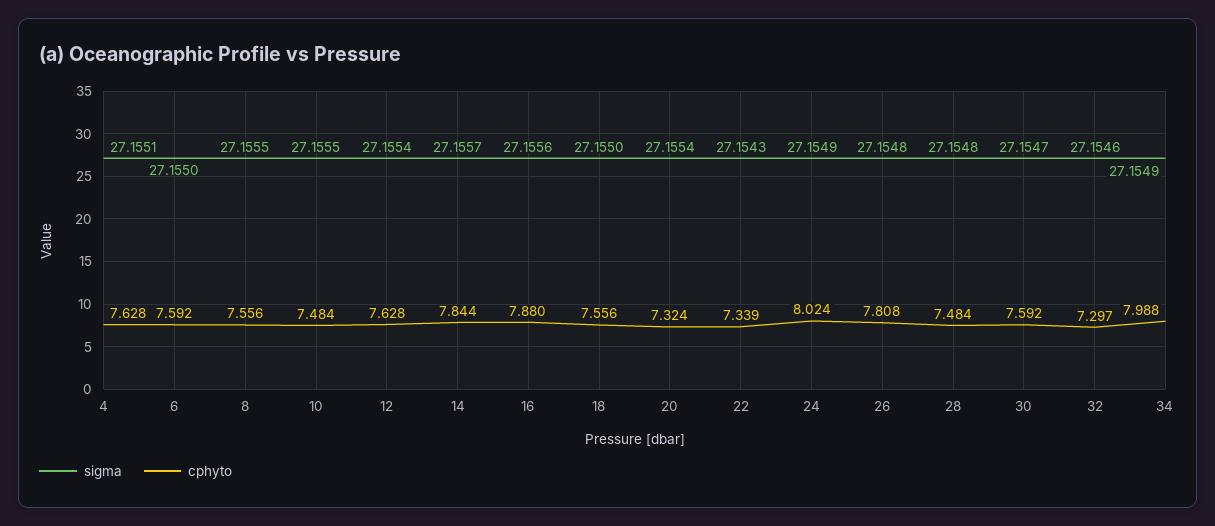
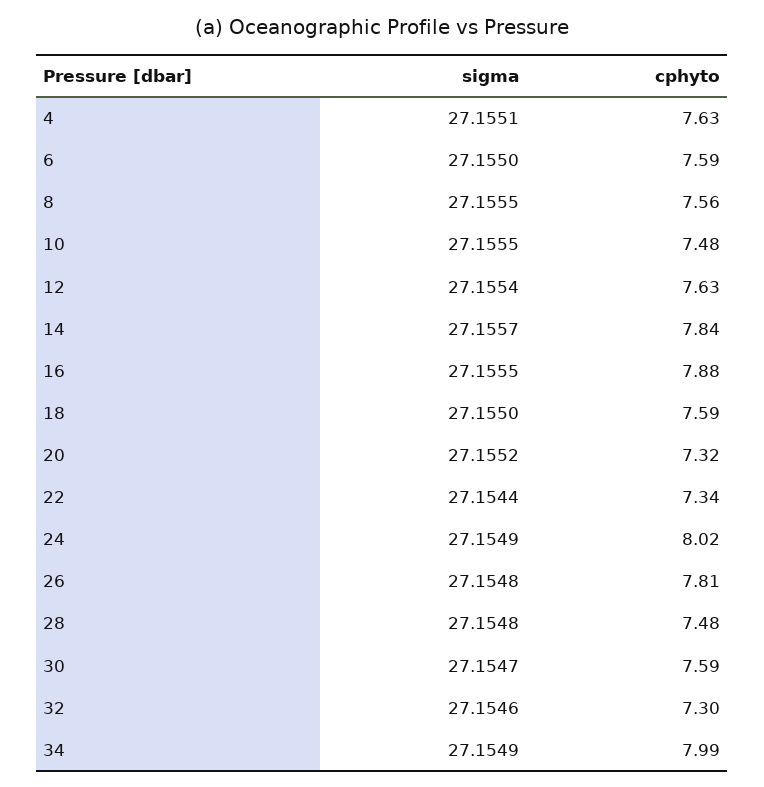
sigma, 16: 27.1556 -> 27.1555
cphyto, 18: 7.556 -> 7.59
sigma, 20: 27.1554 -> 27.1552
sigma, 22: 27.1543 -> 27.1544

